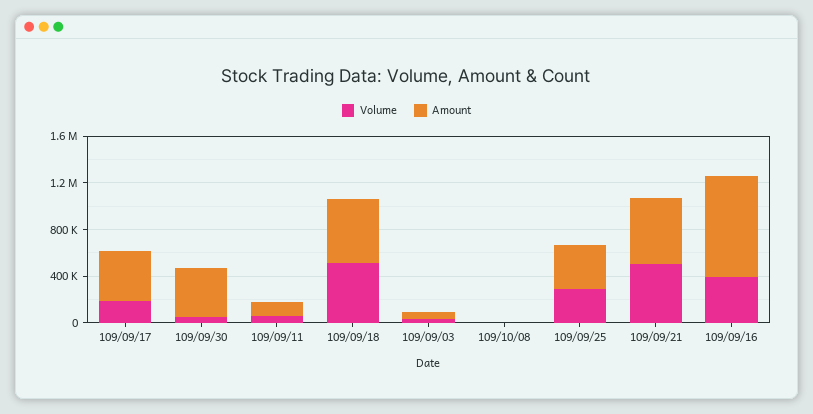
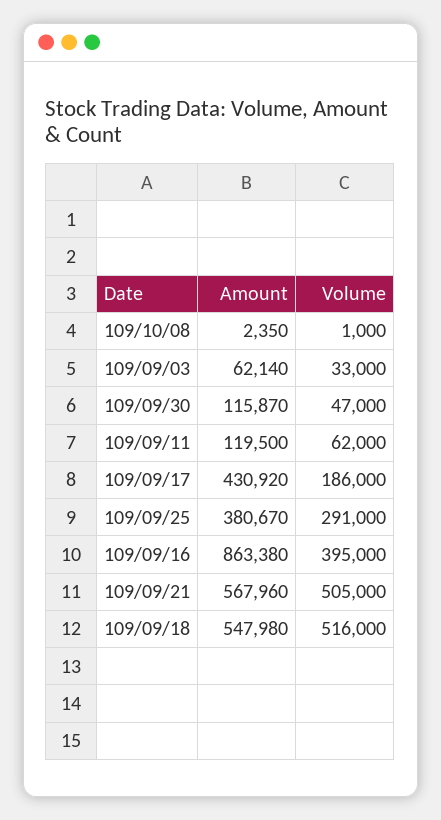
Amount, 109/09/30: 400000 -> 115870

